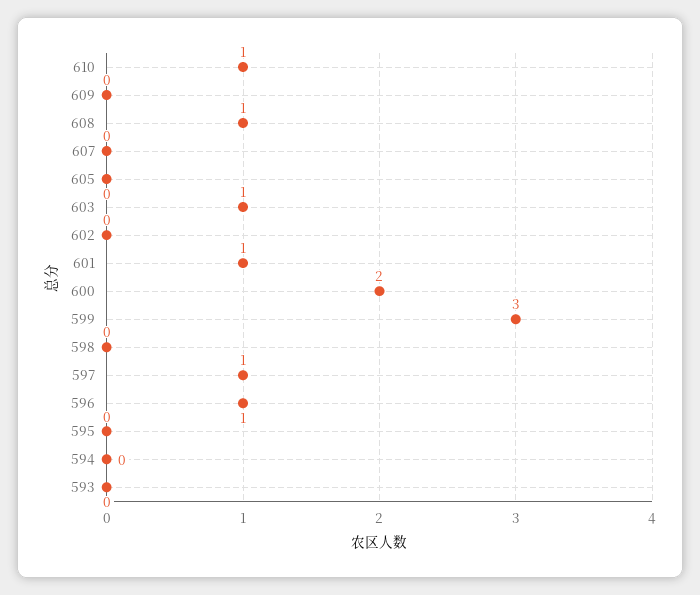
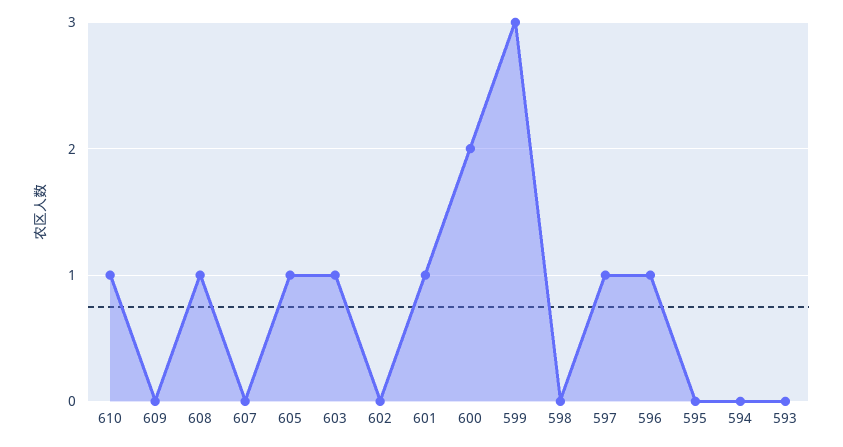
605: 0 -> 1

